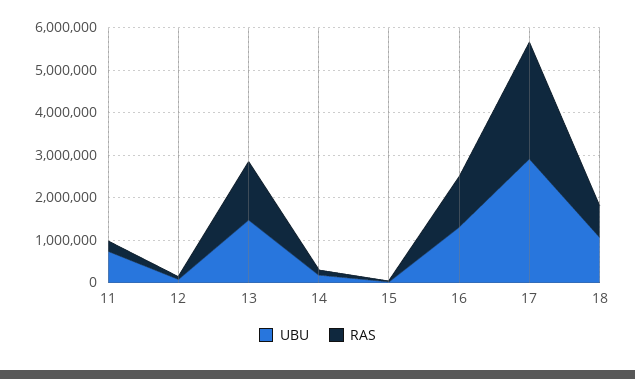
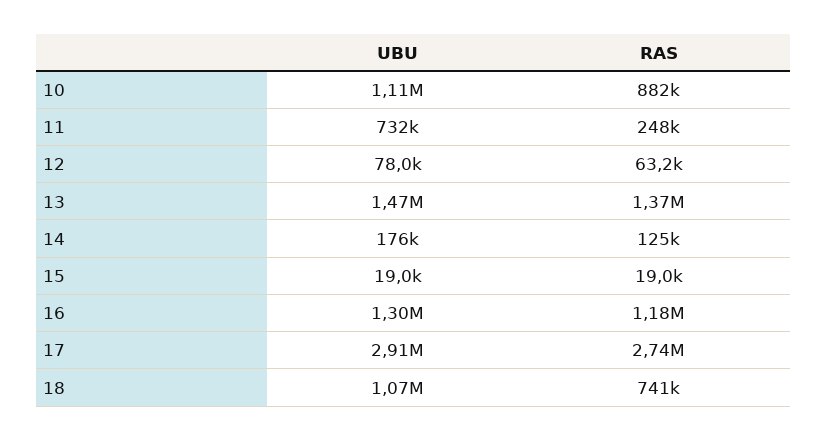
UBU, 10: none -> 1110000
RAS, 10: none -> 882000

